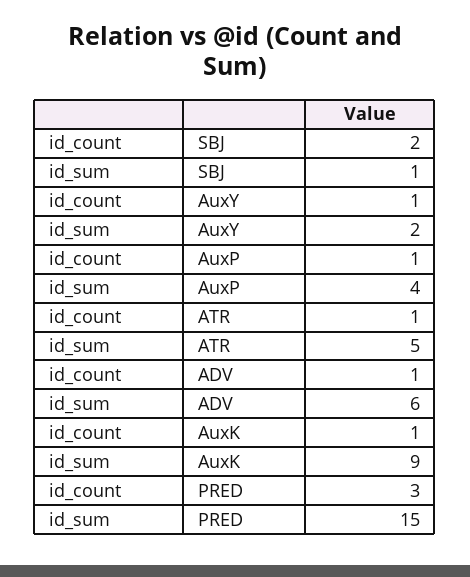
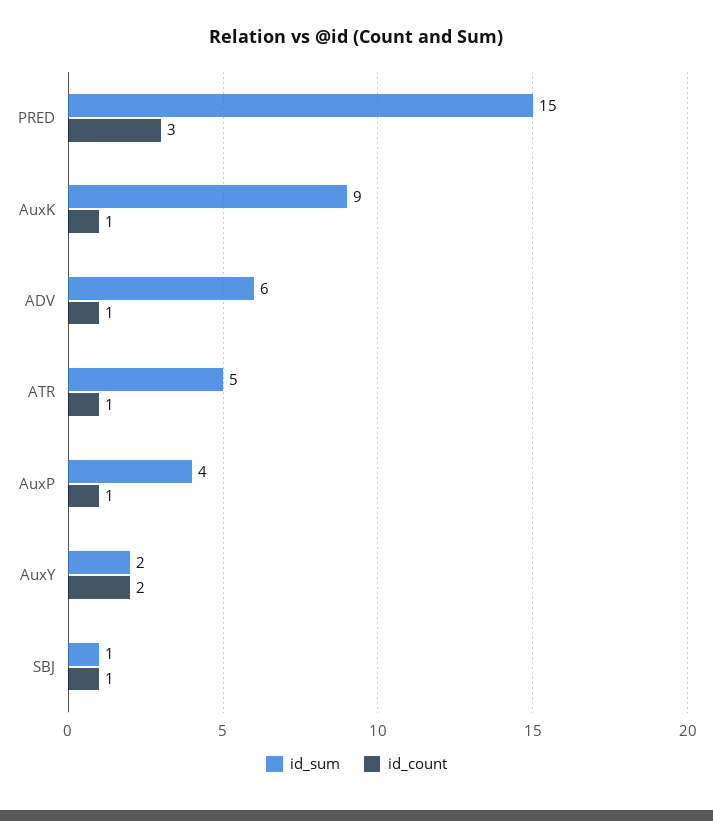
id_count, SBJ: 2 -> 1
id_count, AuxY: 1 -> 2

